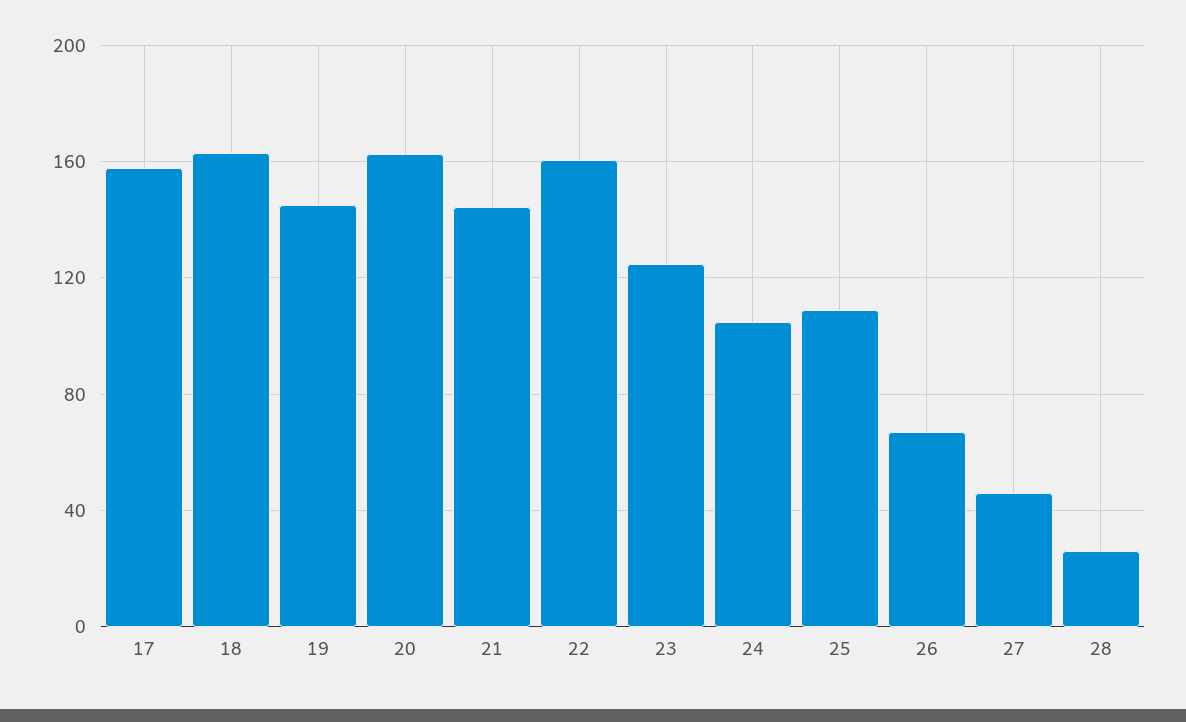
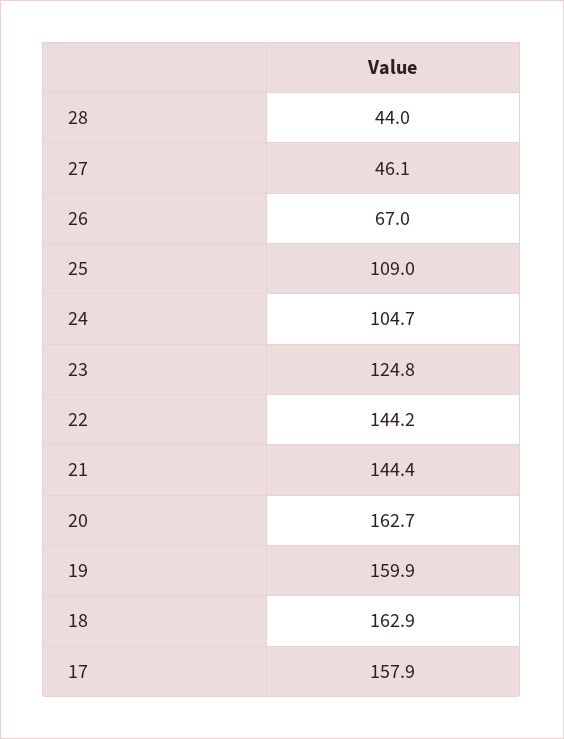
19: 145 -> 159.9
22: 160 -> 144.2
28: 25 -> 44

